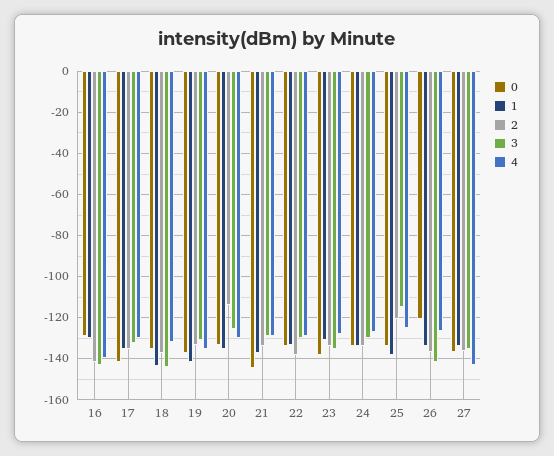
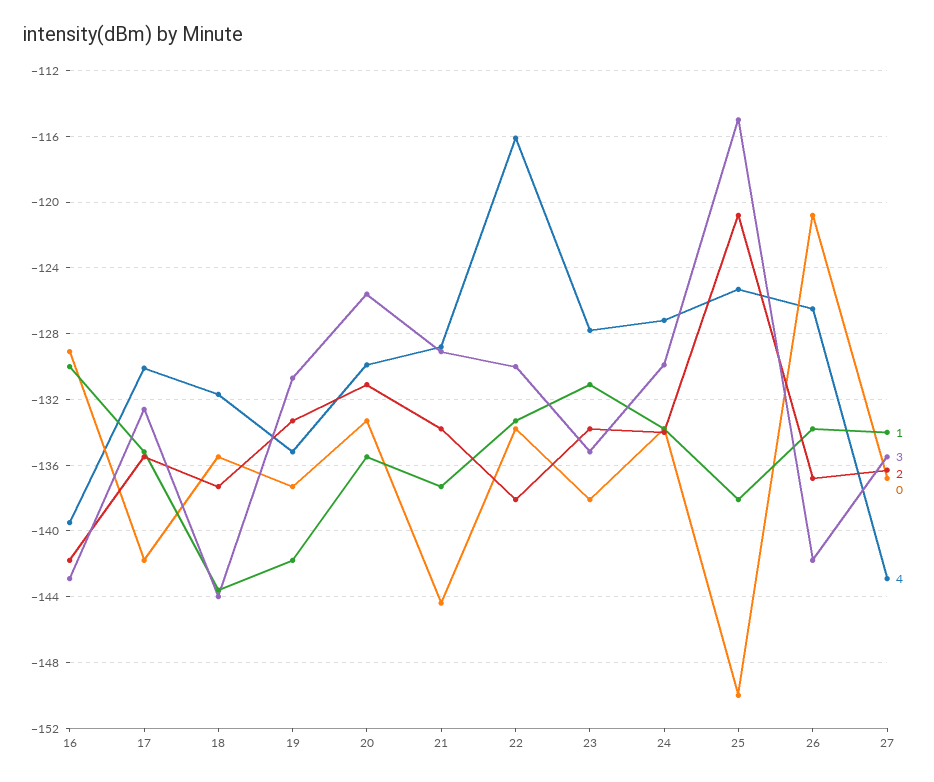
2, 20: -115 -> -131
4, 22: -130 -> -116
0, 25: -135 -> -150

